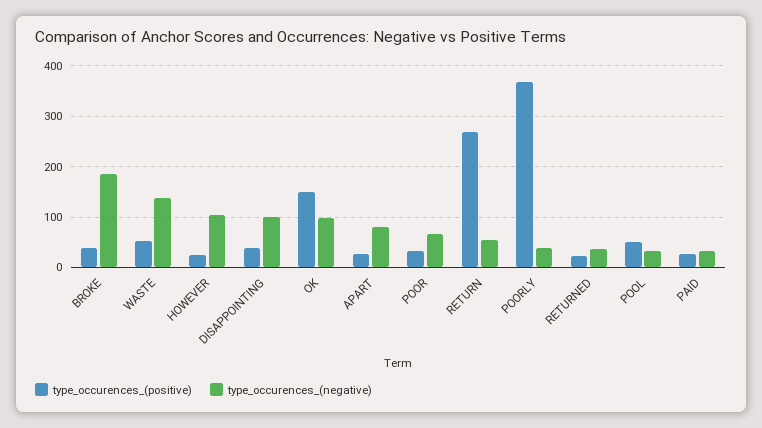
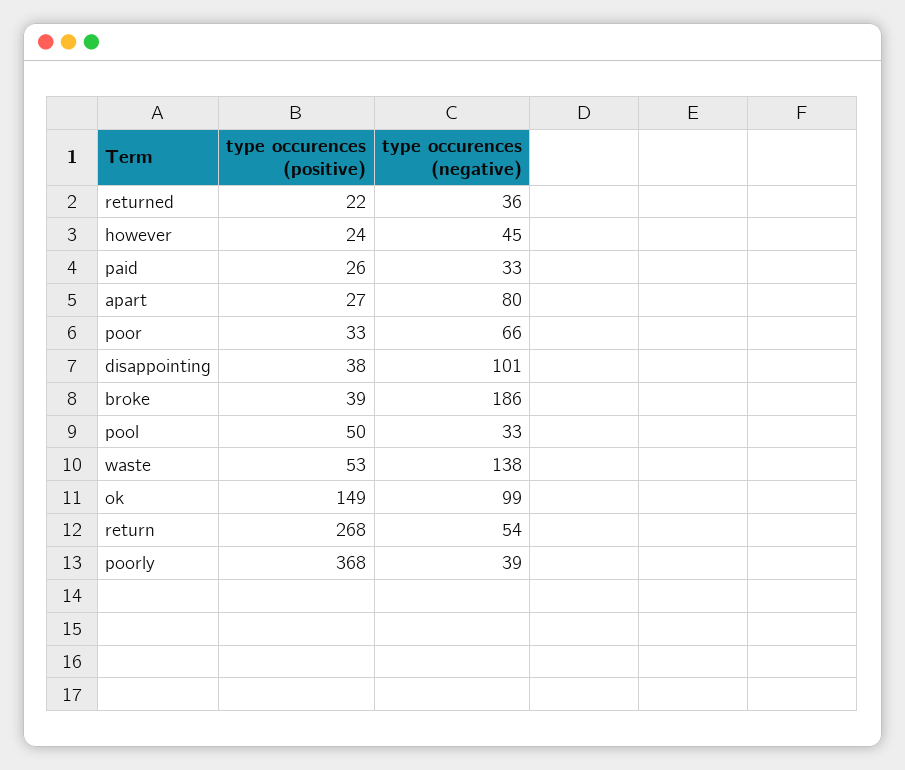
type_occurences_(negative), HOWEVER: 100 -> 45

